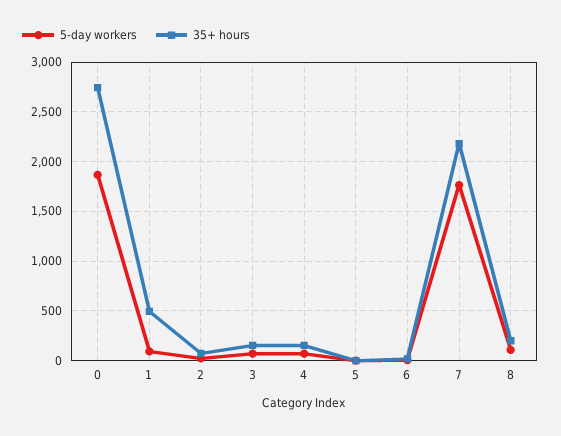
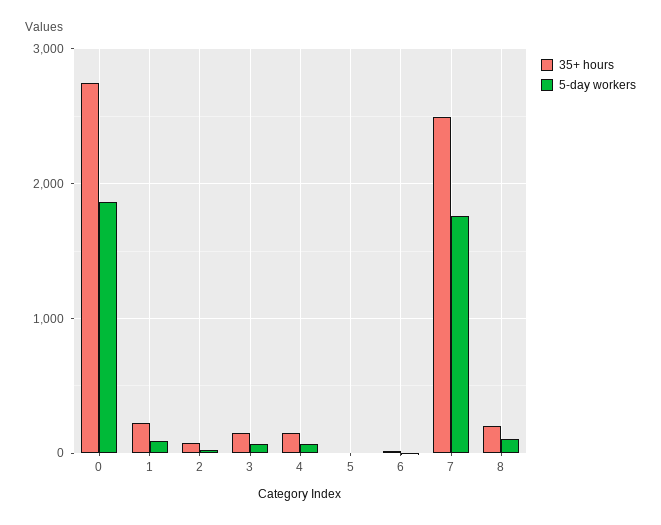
35+ hours, 1: 500 -> 200
35+ hours, 7: 2200 -> 2500

